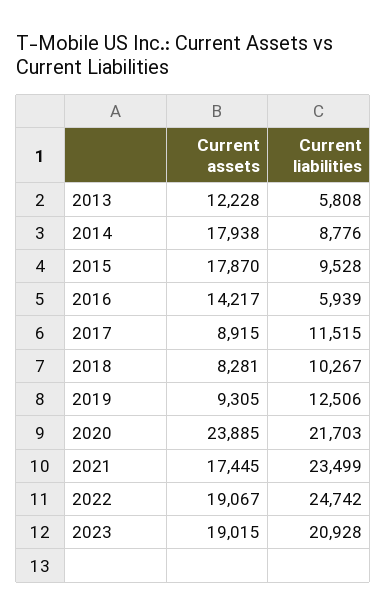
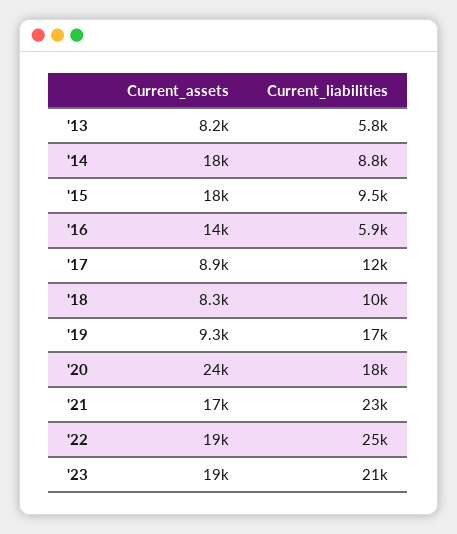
Current assets, 2013: 12228 -> 8200
Current liabilities, 2019: 12506 -> 17000
Current liabilities, 2020: 21703 -> 18000

